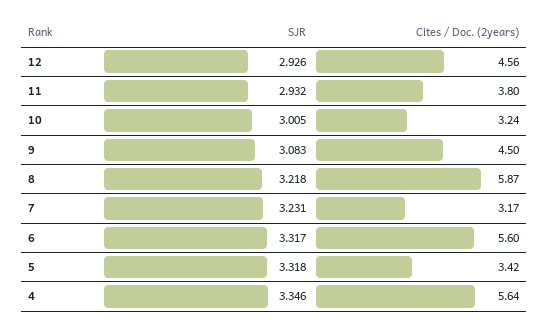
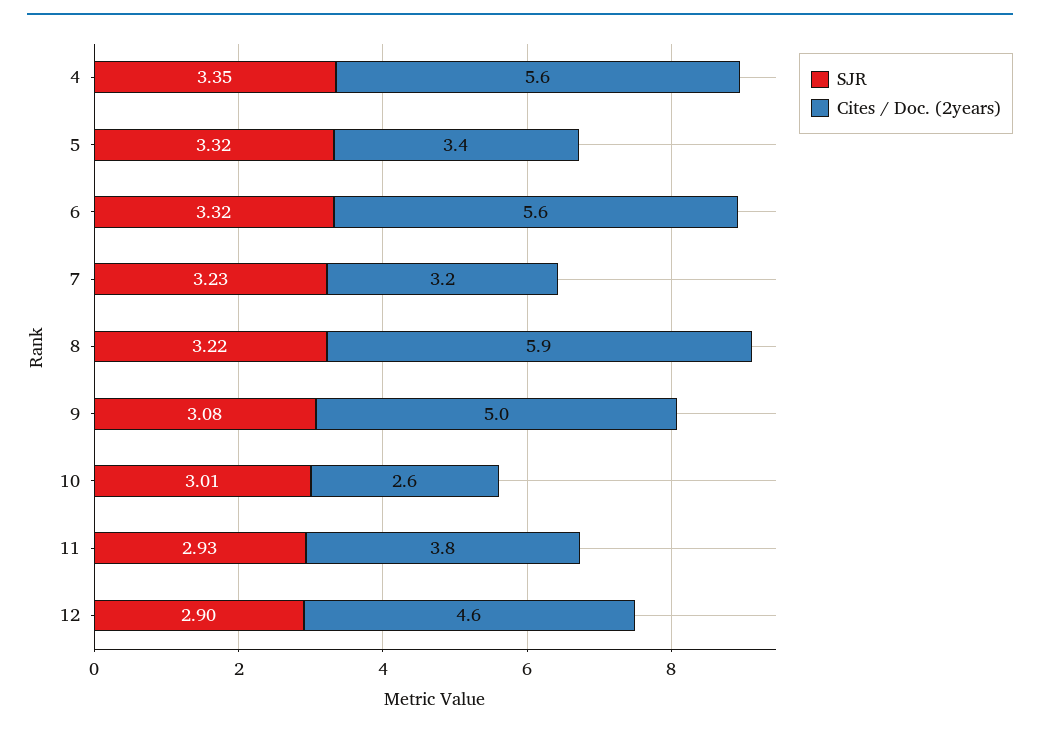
SJR, 12: 2.926 -> 2.9
Cites / Doc. (2years), 10: 3.24 -> 2.6
Cites / Doc. (2years), 9: 4.5 -> 5

